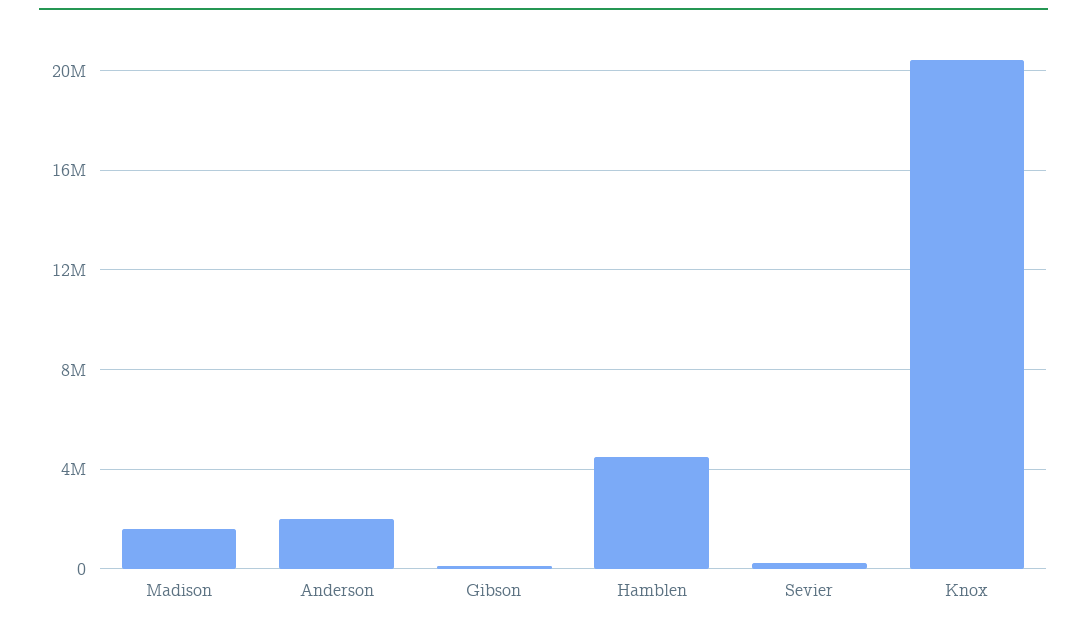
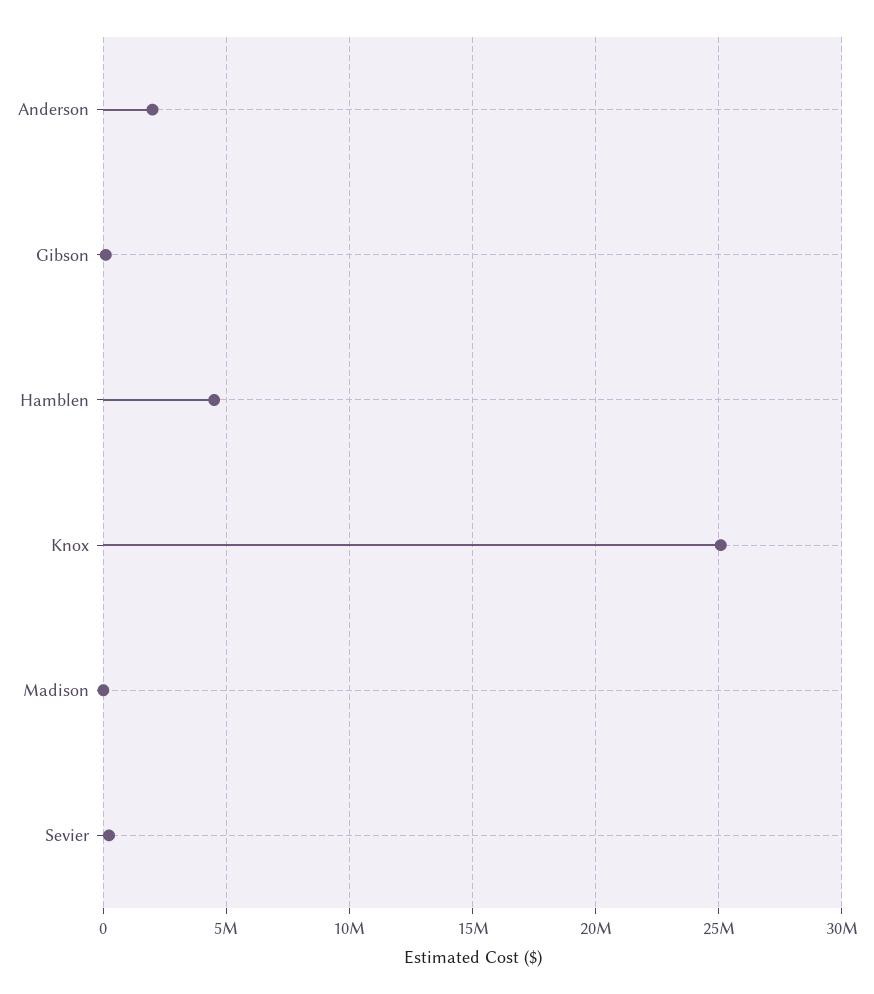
Madison: 1500000 -> 0
Knox: 20500000 -> 25000000

